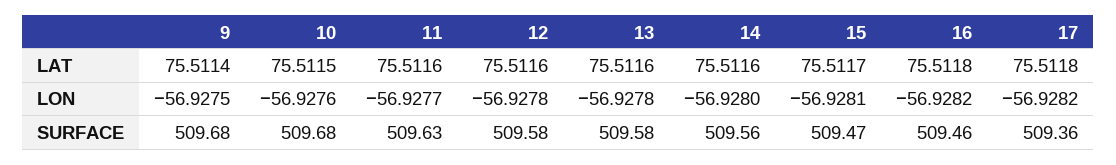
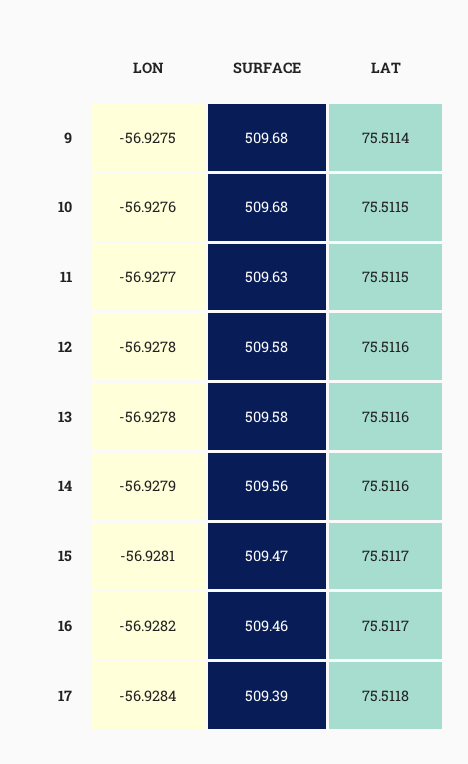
11, LAT: 75.5116 -> 75.5115
16, LAT: 75.5118 -> 75.5117
14, LON: -56.928 -> -56.9279
17, LON: -56.9282 -> -56.9284
17, SURFACE: 509.36 -> 509.39

